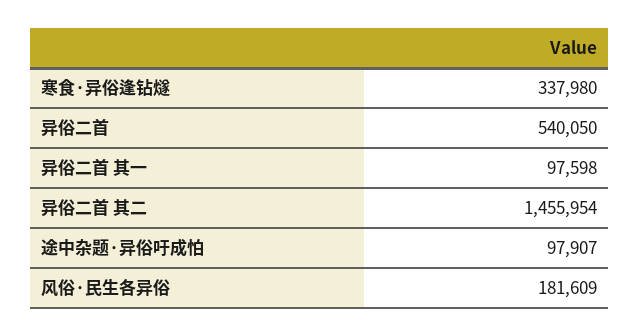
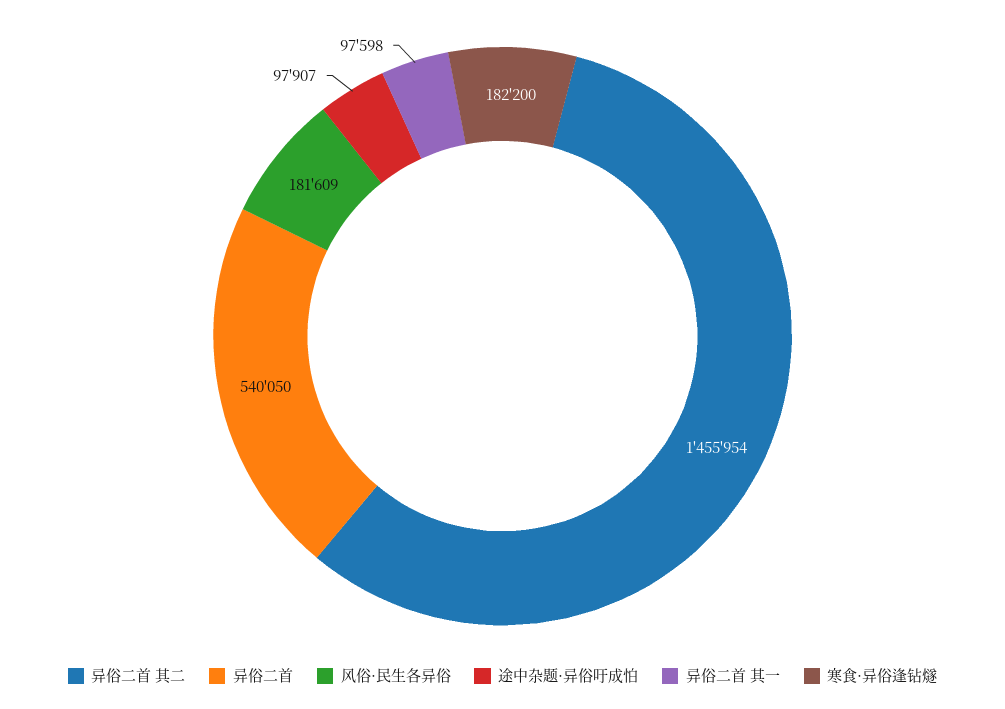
寒食·异俗逢钻燧: 337980 -> 182200

